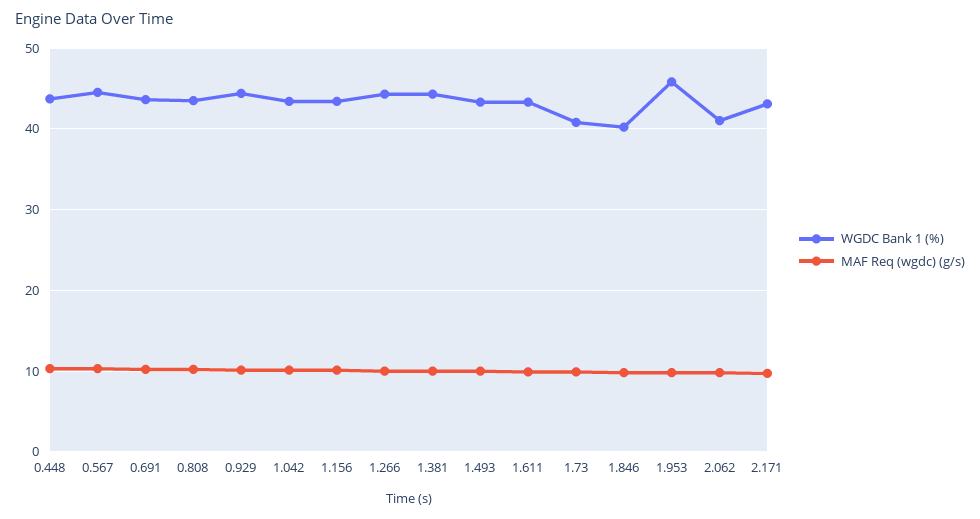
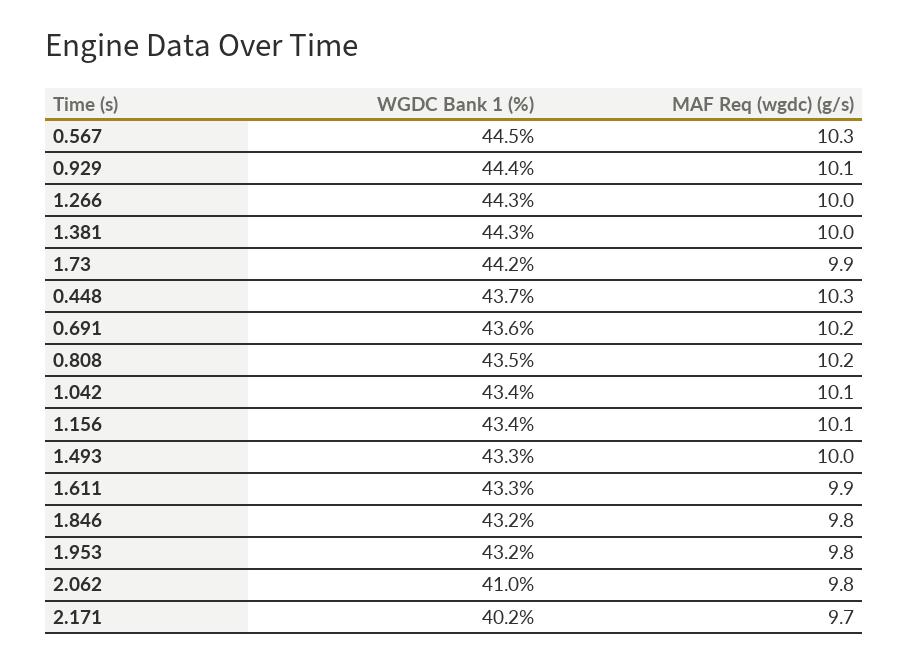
WGDC Bank 1 (%), 1.73: 41 -> 44.2
WGDC Bank 1 (%), 1.846: 40 -> 43.2
WGDC Bank 1 (%), 1.953: 46 -> 43.2
WGDC Bank 1 (%), 2.171: 43 -> 40.2

